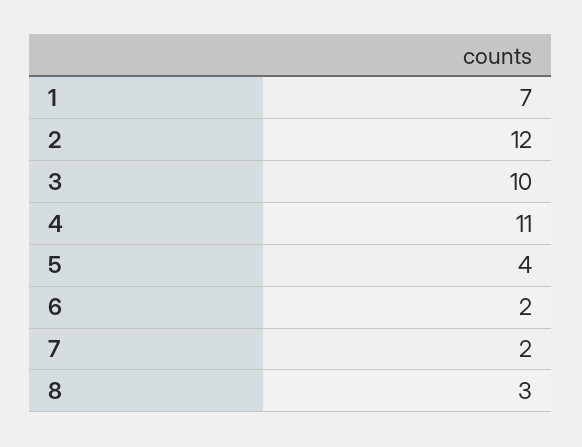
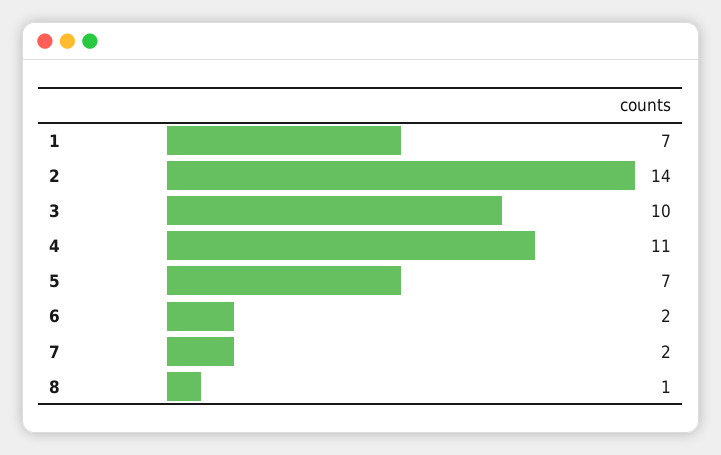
2: 12 -> 14
5: 4 -> 7
8: 3 -> 1

